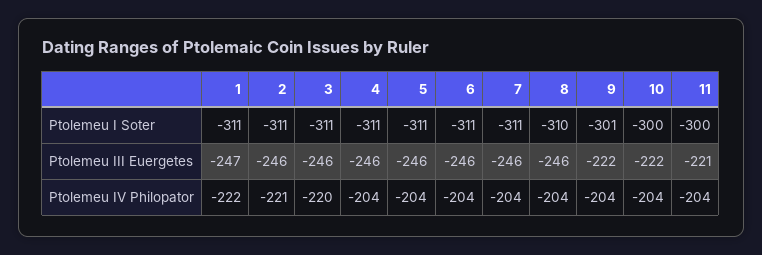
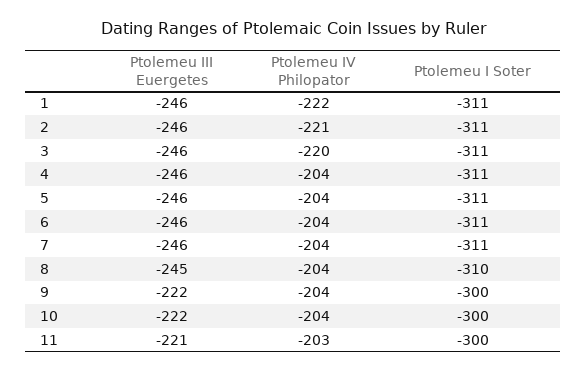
9, Ptolemeu I Soter: -301 -> -300
1, Ptolemeu III Euergetes: -247 -> -246
8, Ptolemeu III Euergetes: -246 -> -245
11, Ptolemeu IV Philopator: -204 -> -203

